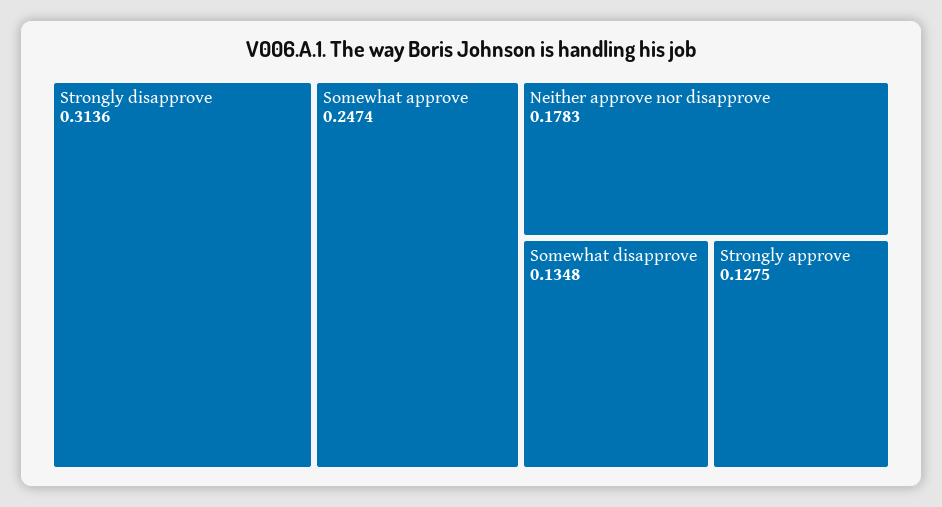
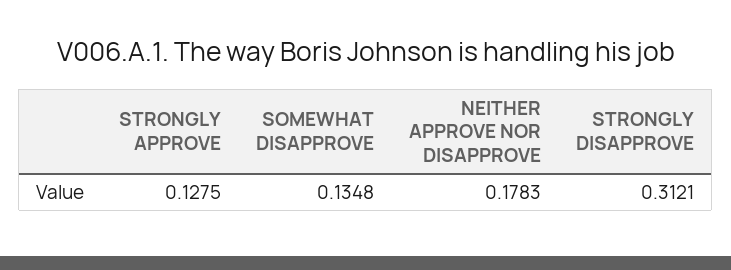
Strongly disapprove: 0.3136 -> 0.3121
Somewhat approve: 0.2474 -> none

